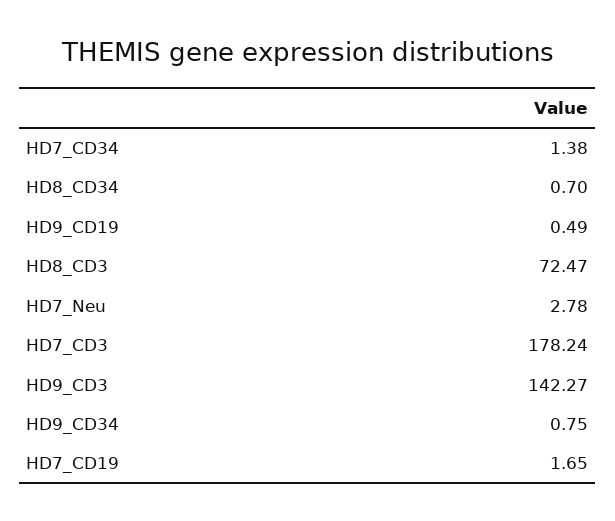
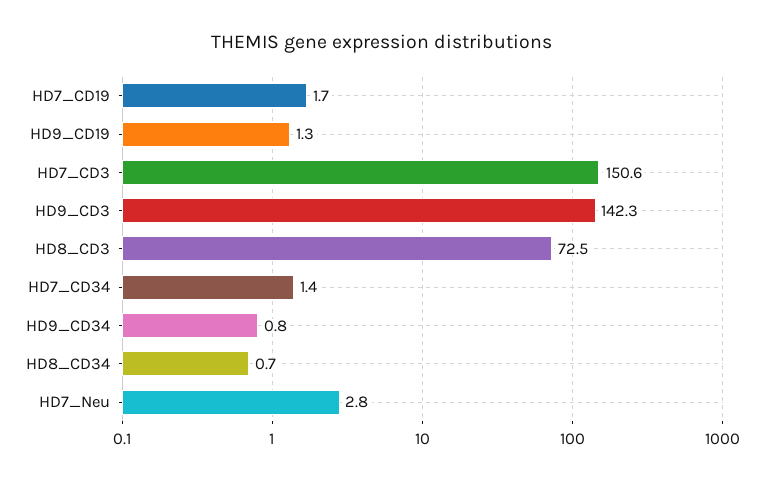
HD9_CD19: 0.49 -> 1.3
HD7_CD3: 178.24 -> 150.6

